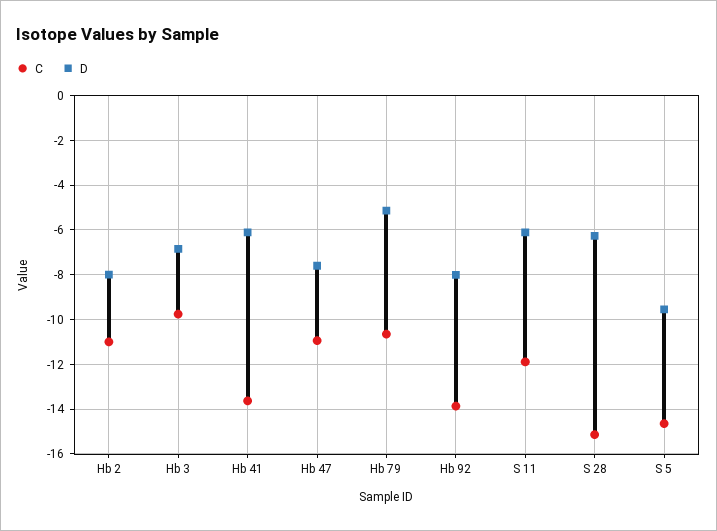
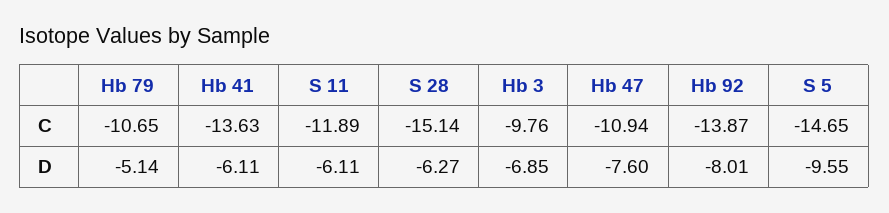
C, Hb 2: -11 -> none
D, Hb 2: -8 -> none

